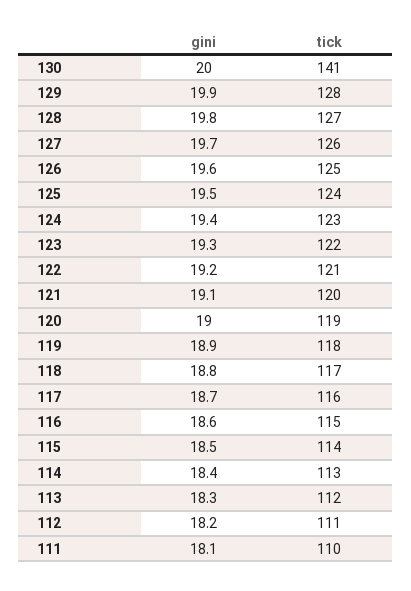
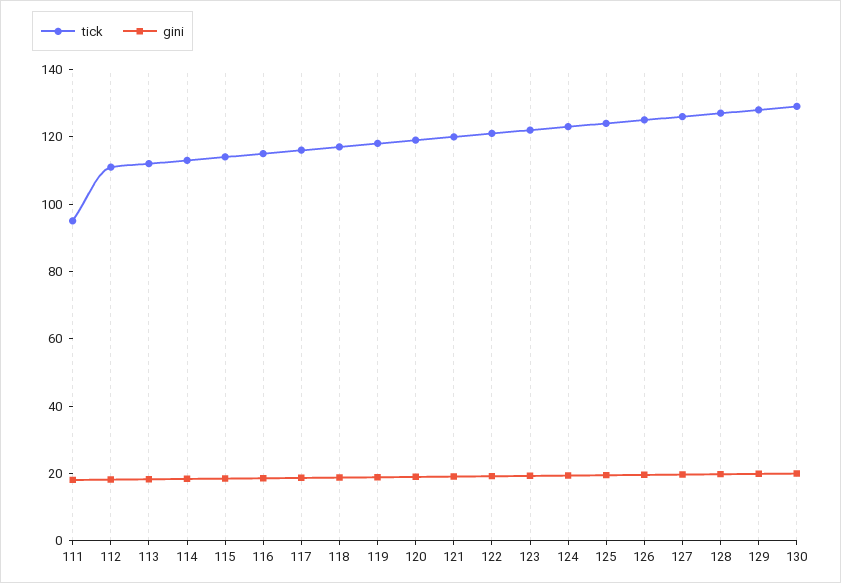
tick, 130: 141 -> 130
tick, 111: 110 -> 95

